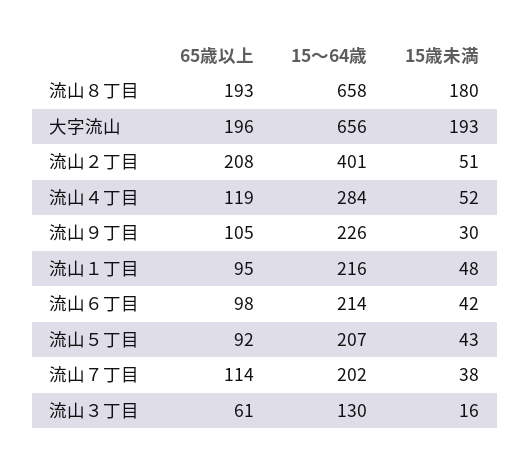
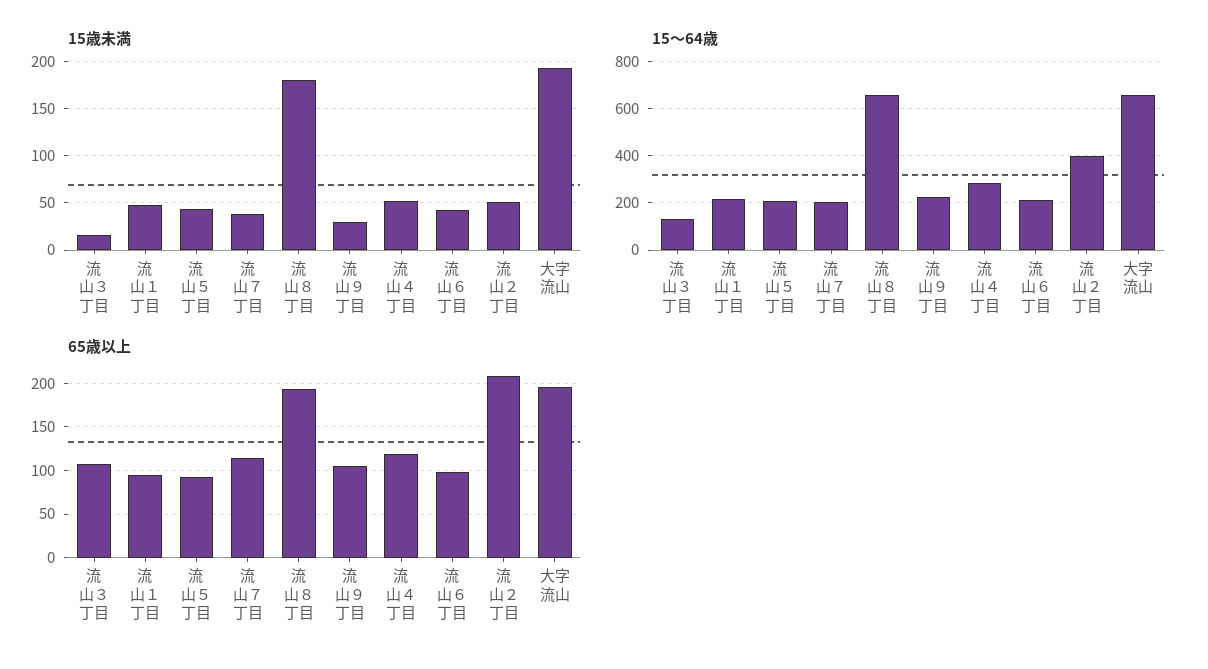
65歳以上, 流山３丁目: 61 -> 110

